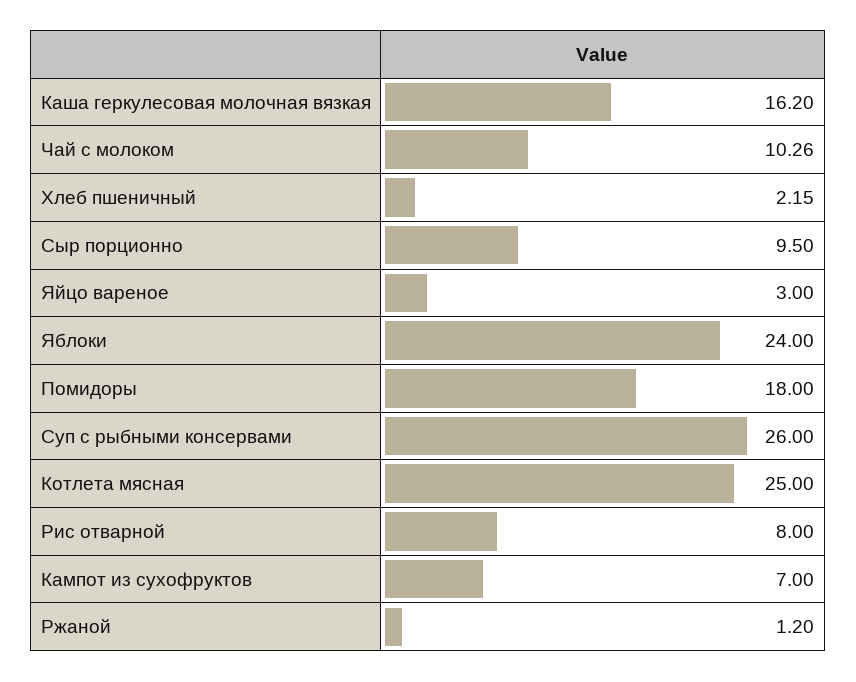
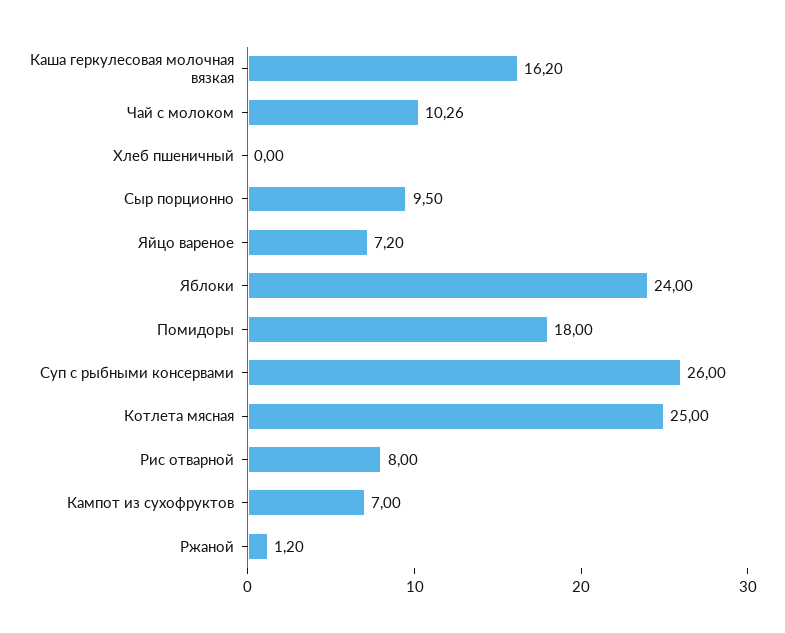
Хлеб пшеничный: 2.15 -> 0
Яйцо вареное: 3 -> 7.2

